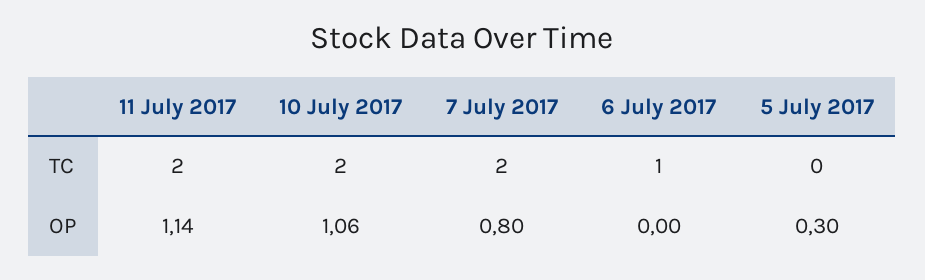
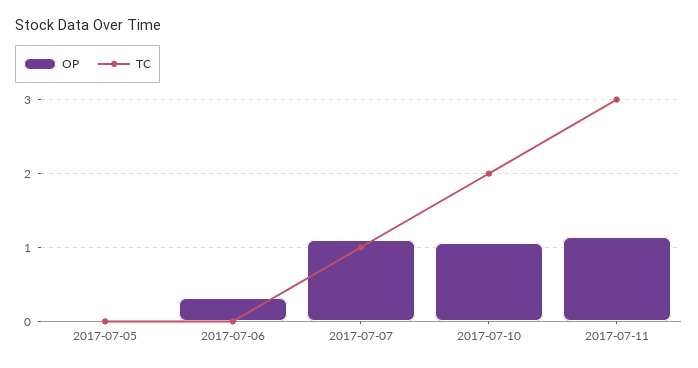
TC, 11 July 2017: 2 -> 3
TC, 7 July 2017: 2 -> 1
TC, 6 July 2017: 1 -> 0
OP, 7 July 2017: 0.8 -> 1.1
OP, 6 July 2017: 0 -> 0.3
OP, 5 July 2017: 0.3 -> 0

